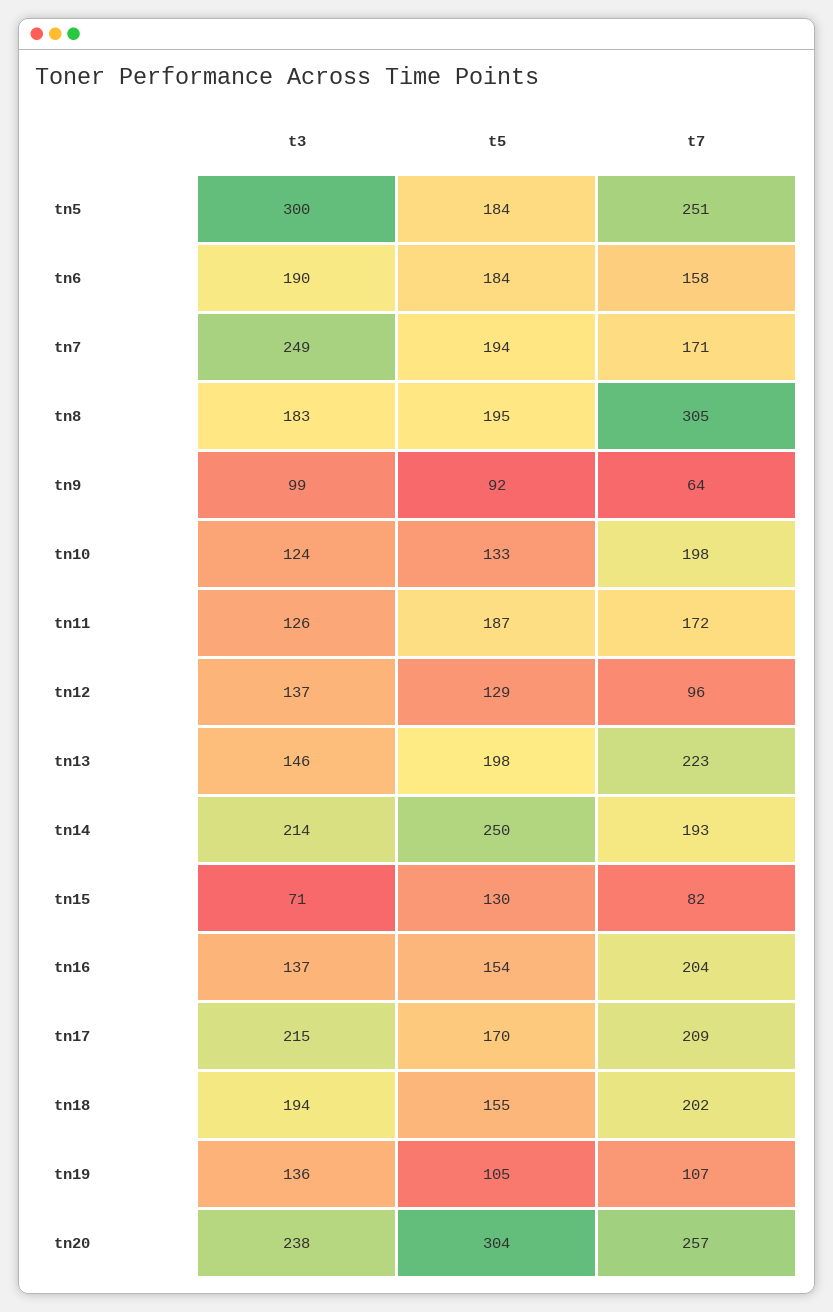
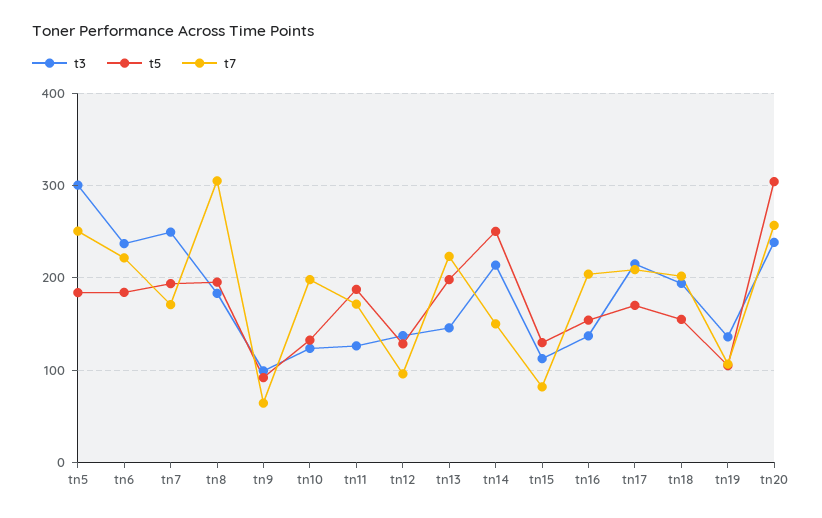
t3, tn6: 190 -> 240
t7, tn6: 158 -> 220
t7, tn14: 193 -> 150
t3, tn15: 71 -> 110

